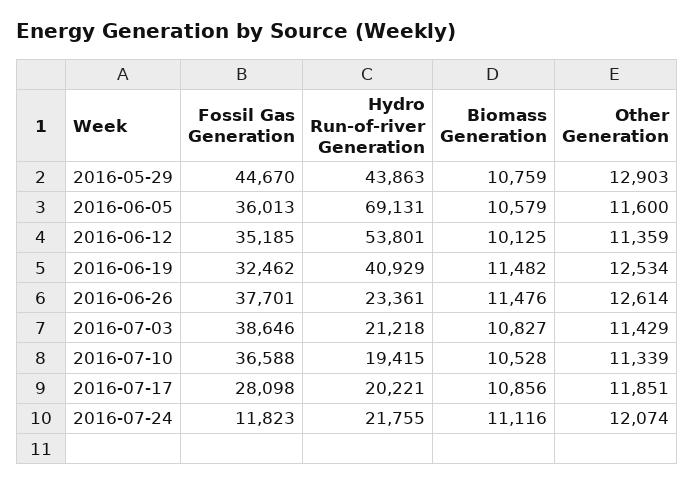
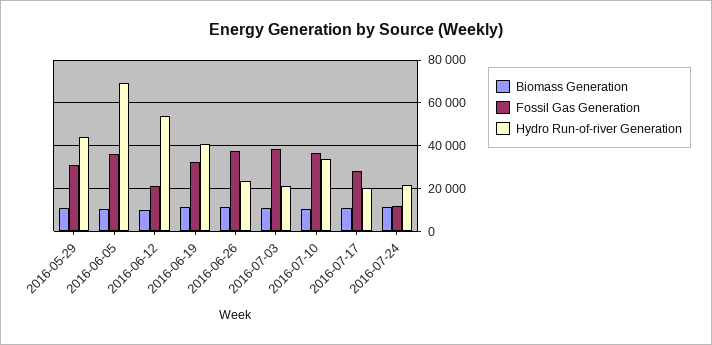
Fossil Gas Generation, 2016-05-29: 44670 -> 30000
Other Generation, 2016-05-29: 12903 -> none
Other Generation, 2016-06-05: 11600 -> none
Fossil Gas Generation, 2016-06-12: 35185 -> 20000
Other Generation, 2016-06-12: 11359 -> none
Other Generation, 2016-06-19: 12534 -> none
Other Generation, 2016-06-26: 12614 -> none
Other Generation, 2016-07-03: 11429 -> none
Hydro Run-of-river Generation, 2016-07-10: 19415 -> 35000
Other Generation, 2016-07-10: 11339 -> none
Other Generation, 2016-07-17: 11851 -> none
Other Generation, 2016-07-24: 12074 -> none

